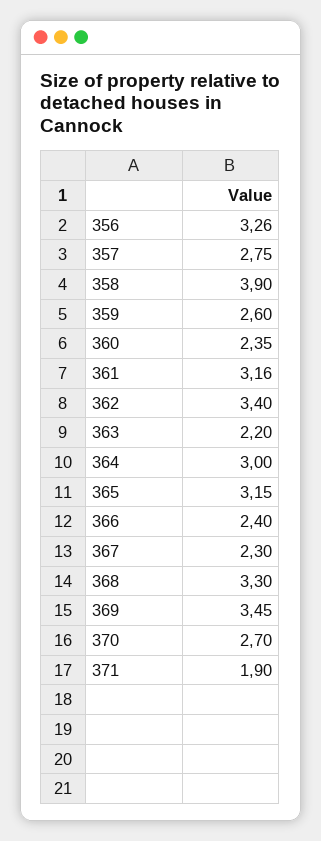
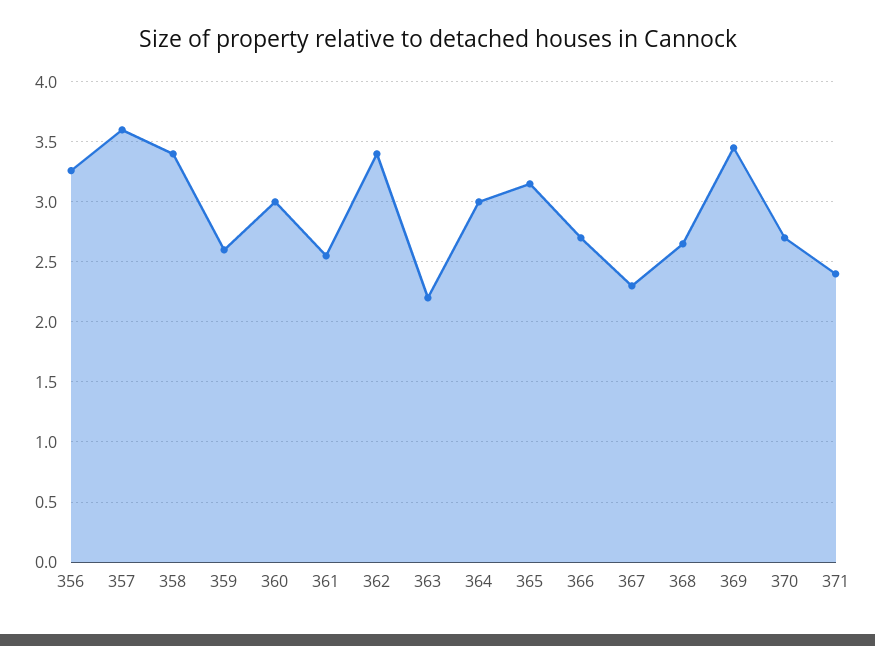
357: 2.75 -> 3.6
358: 3.9 -> 3.4
360: 2.35 -> 3
361: 3.16 -> 2.55
366: 2.4 -> 2.7
368: 3.3 -> 2.65
371: 1.9 -> 2.4

